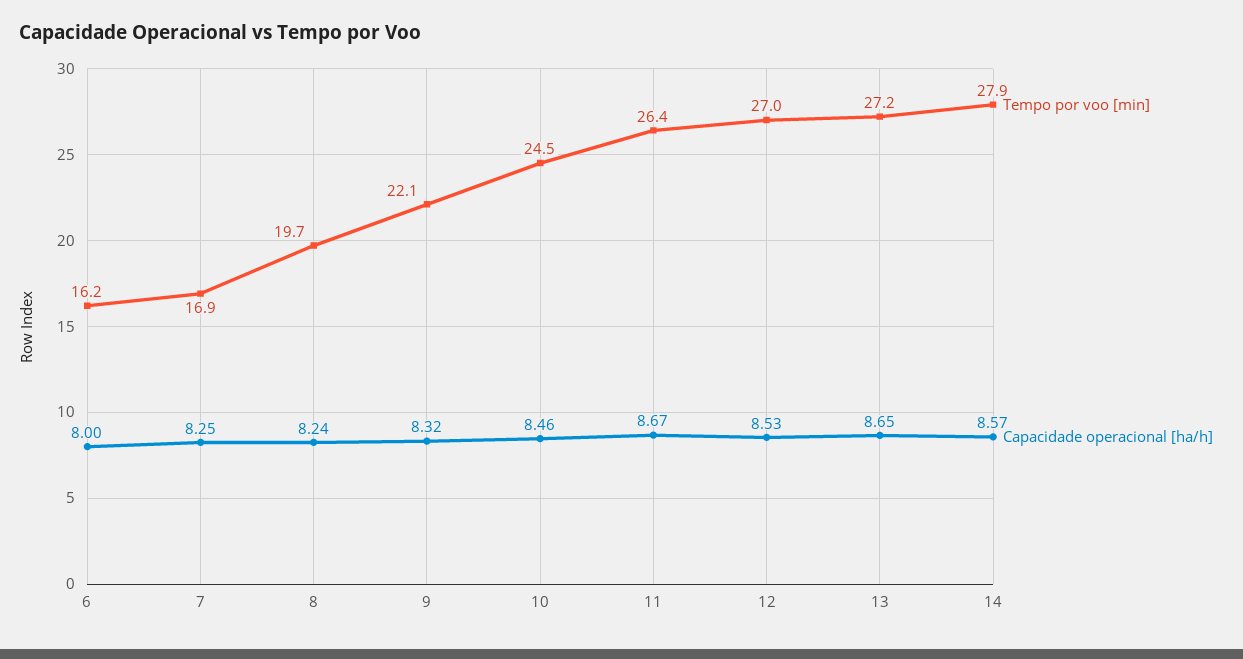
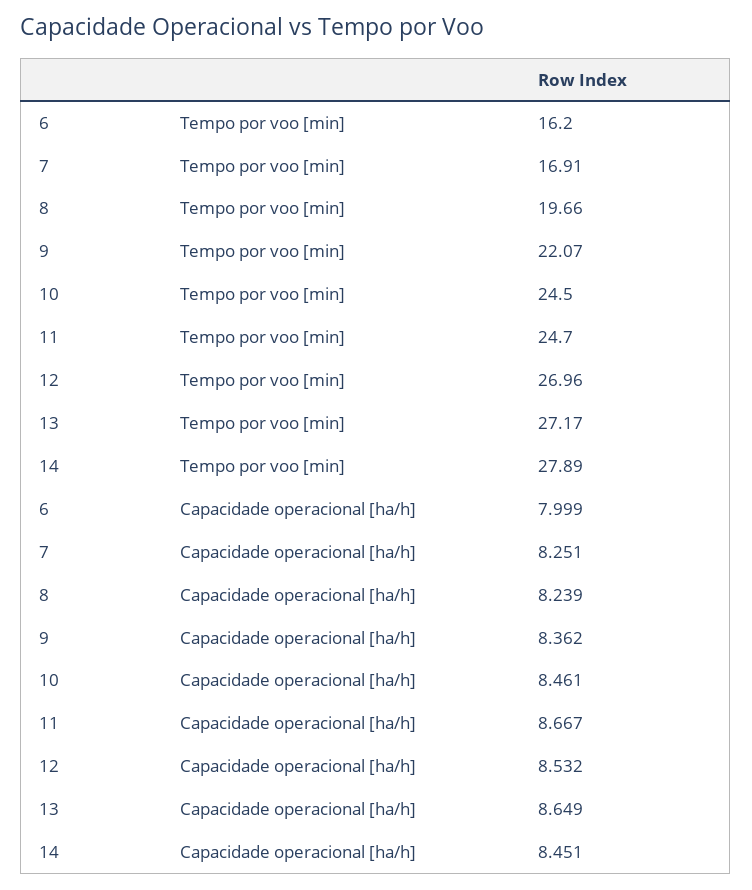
Capacidade operacional [ha/h], 9: 8.32 -> 8.362
Tempo por voo [min], 11: 26.4 -> 24.7
Capacidade operacional [ha/h], 14: 8.57 -> 8.451

